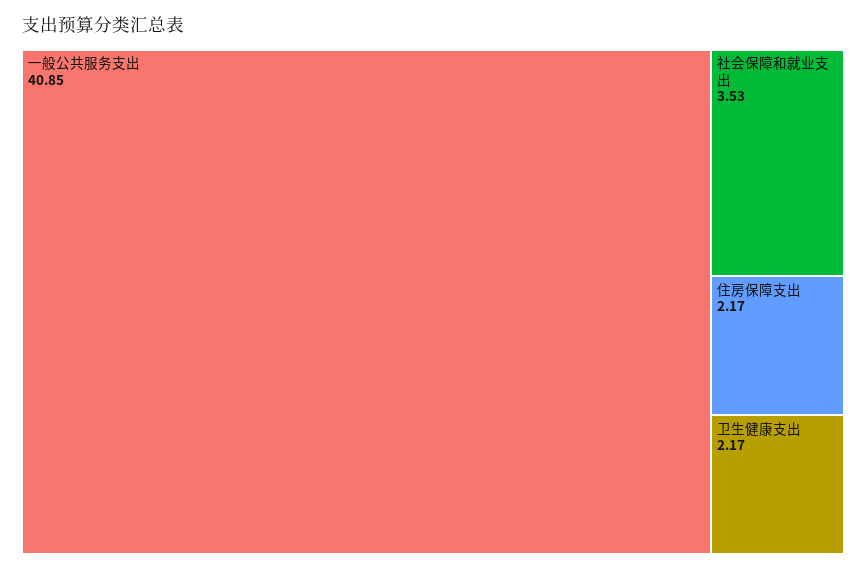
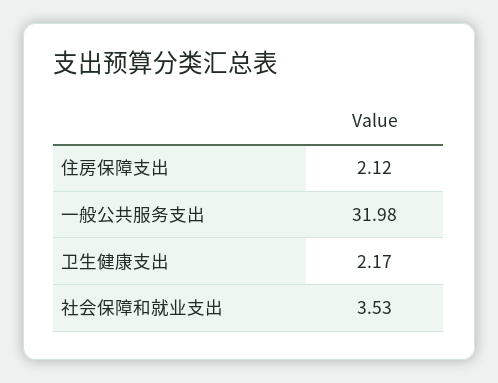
一般公共服务支出: 40.85 -> 31.98
住房保障支出: 2.17 -> 2.12

